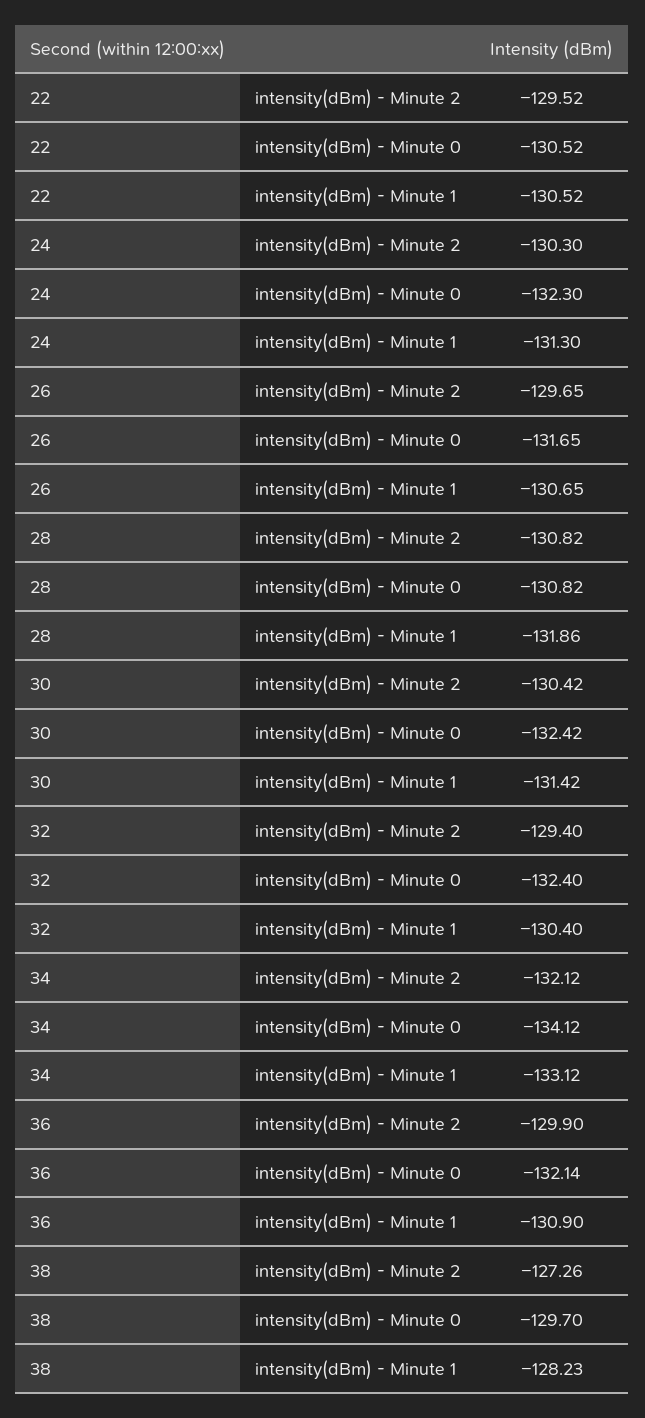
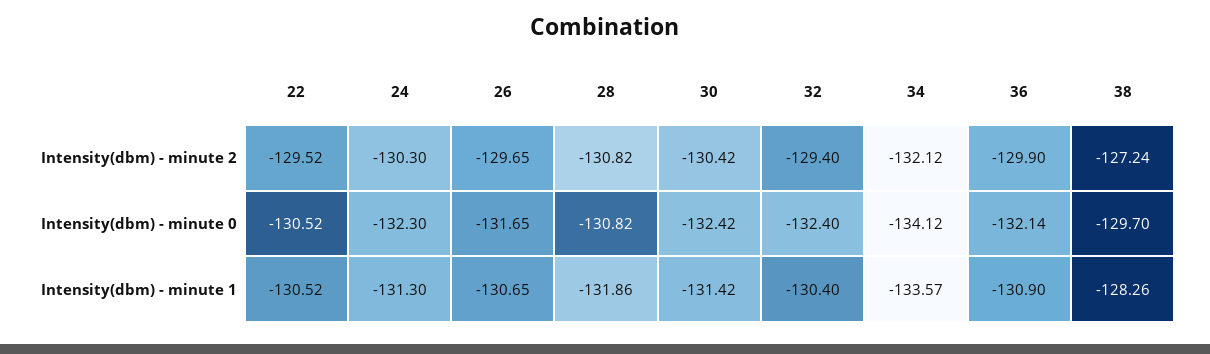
34, intensity(dBm) - Minute 1: -133.12 -> -133.57
38, intensity(dBm) - Minute 2: -127.26 -> -127.24
38, intensity(dBm) - Minute 1: -128.23 -> -128.26

